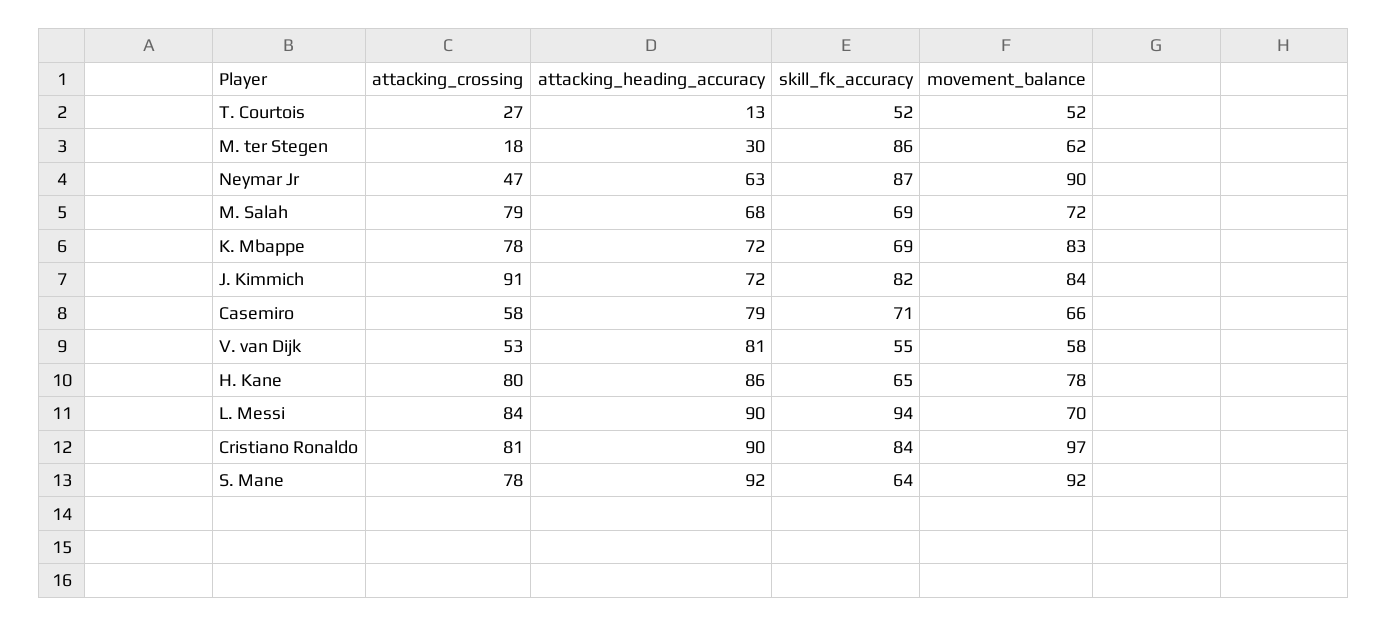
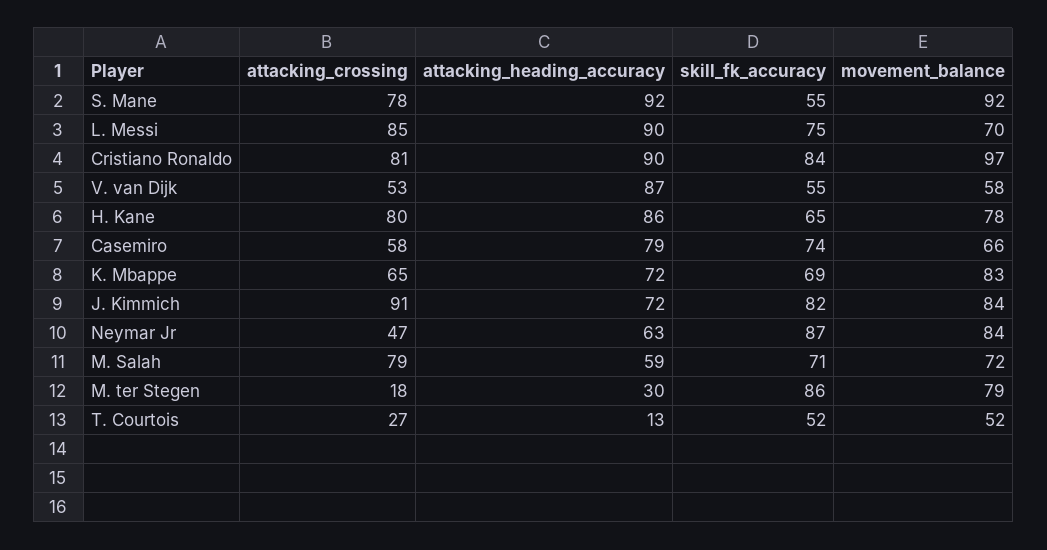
movement_balance, M. ter Stegen: 62 -> 79
movement_balance, Neymar Jr: 90 -> 84
attacking_heading_accuracy, M. Salah: 68 -> 59
skill_fk_accuracy, M. Salah: 69 -> 71
attacking_crossing, K. Mbappe: 78 -> 65
skill_fk_accuracy, Casemiro: 71 -> 74
attacking_heading_accuracy, V. van Dijk: 81 -> 87
attacking_crossing, L. Messi: 84 -> 85
skill_fk_accuracy, L. Messi: 94 -> 75
skill_fk_accuracy, S. Mane: 64 -> 55

